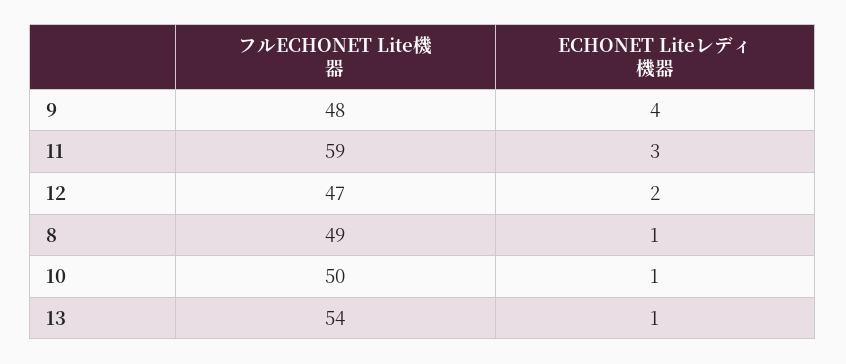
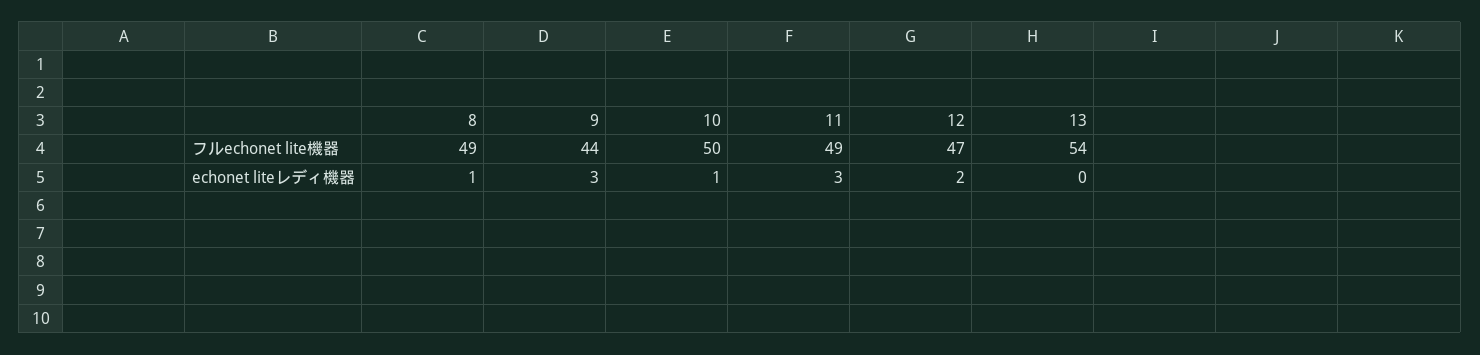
フルECHONET Lite機器, 9: 48 -> 44
ECHONET Liteレディ機器, 9: 4 -> 3
フルECHONET Lite機器, 11: 59 -> 49
ECHONET Liteレディ機器, 13: 1 -> 0

